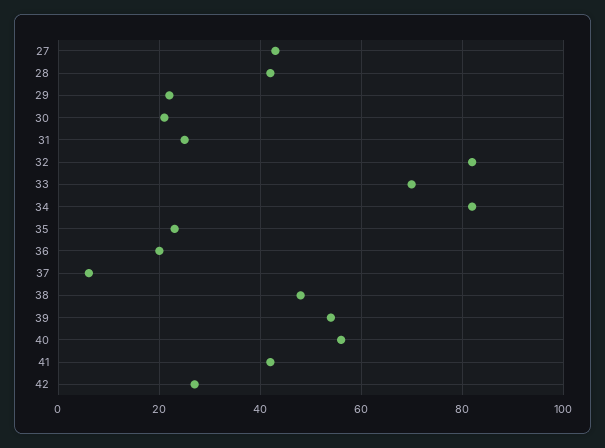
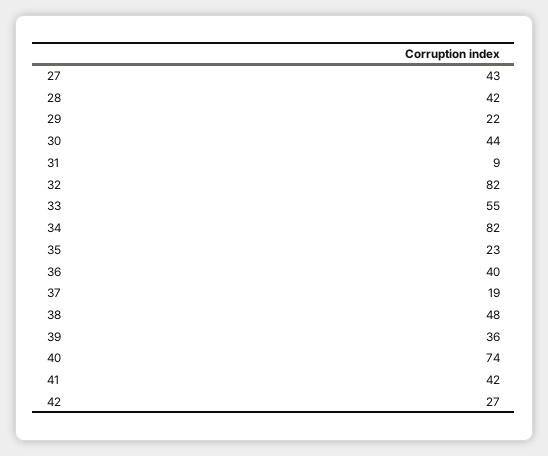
30: 20 -> 44
31: 25 -> 9
33: 70 -> 55
36: 20 -> 40
37: 5 -> 19
39: 55 -> 36
40: 55 -> 74

